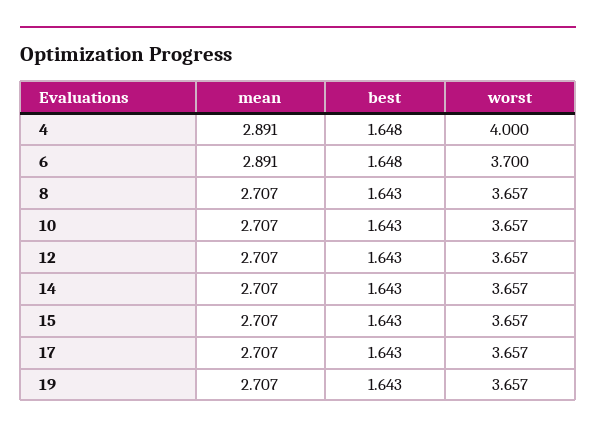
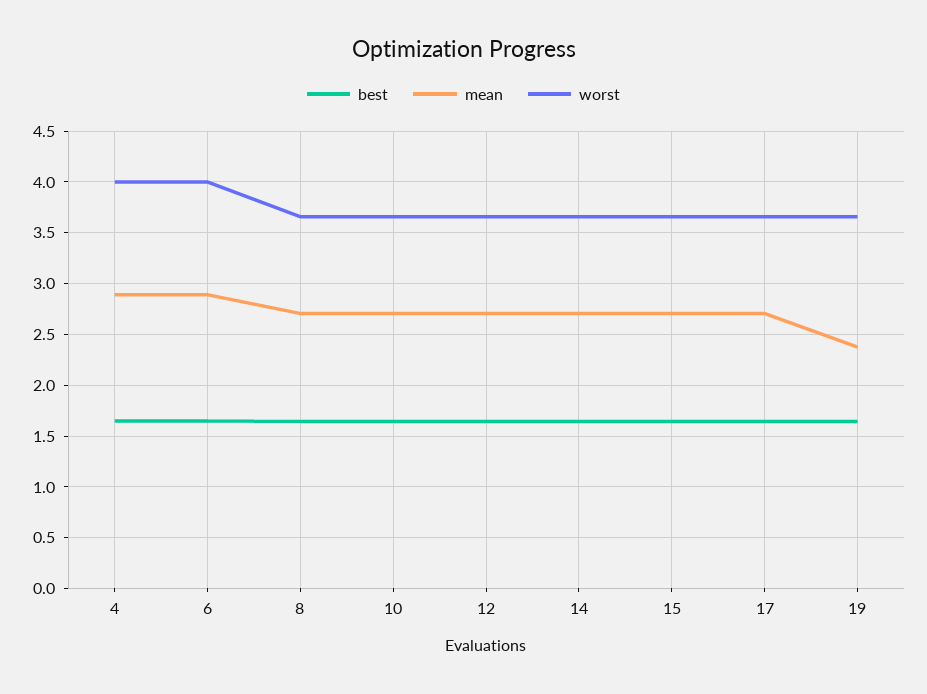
worst, 6: 3.7 -> 4
mean, 19: 2.707 -> 2.4

